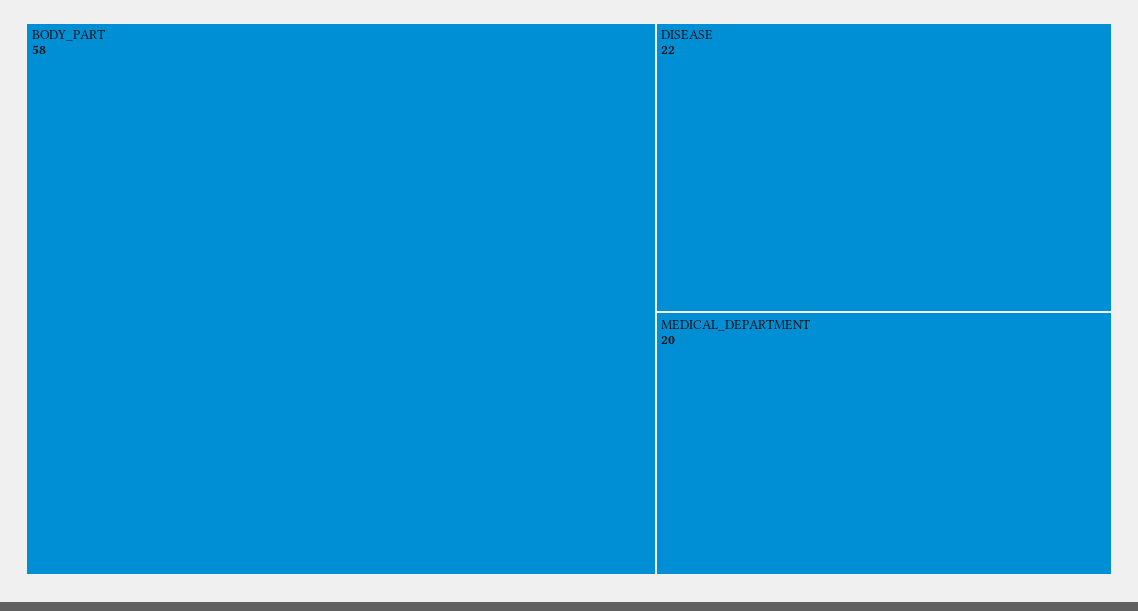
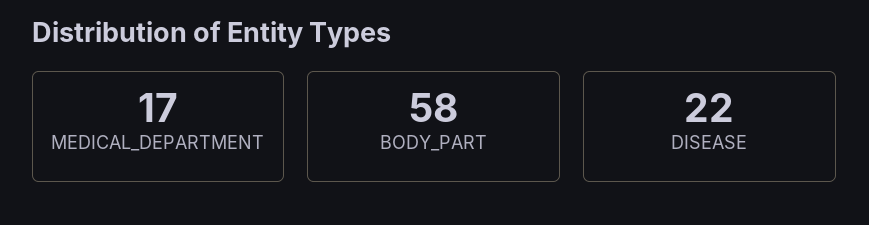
MEDICAL_DEPARTMENT: 20 -> 17

